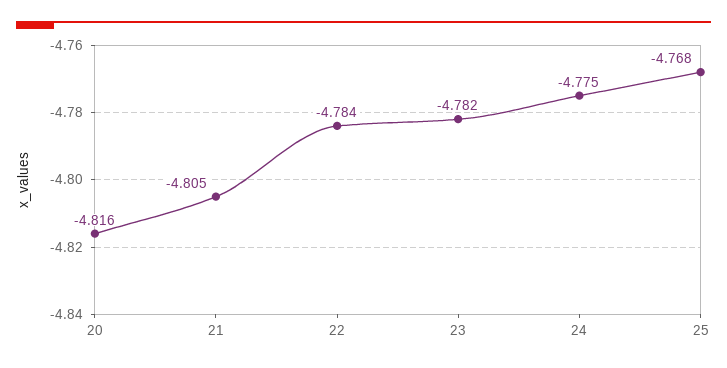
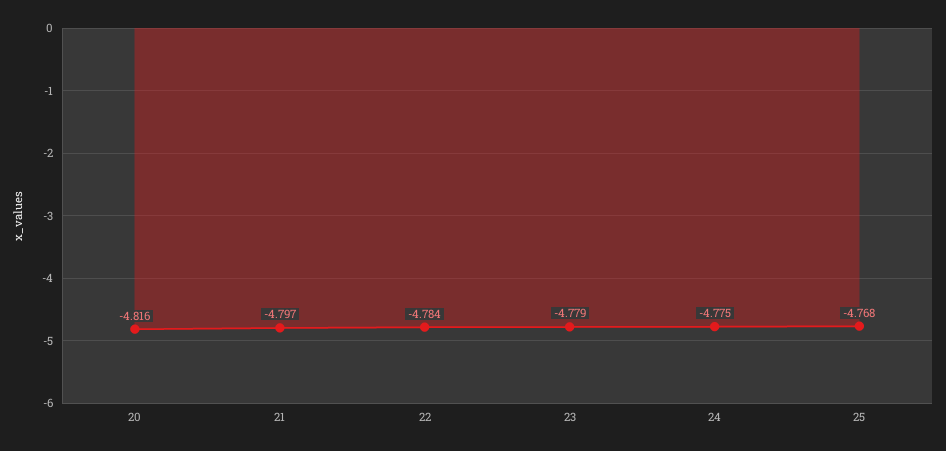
21: -4.805 -> -4.797
23: -4.782 -> -4.779

